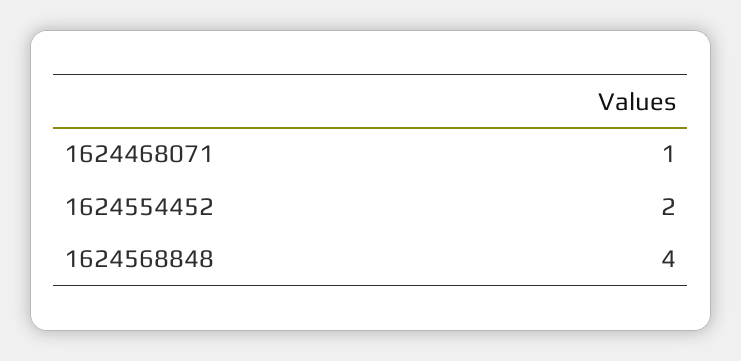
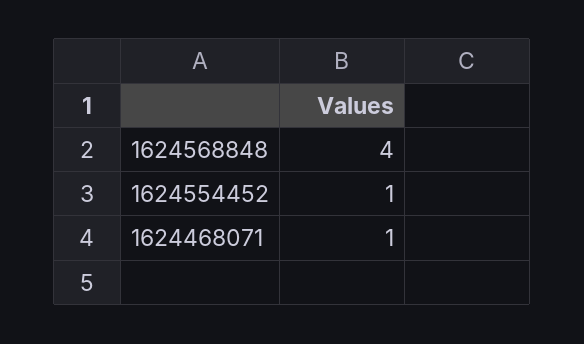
1624554452: 2 -> 1

